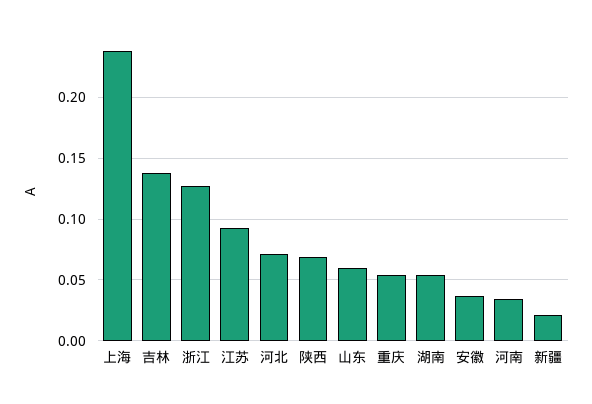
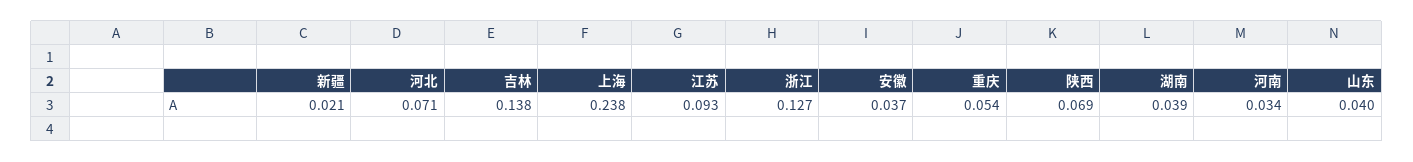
山东: 0.06 -> 0.04
湖南: 0.055 -> 0.039

